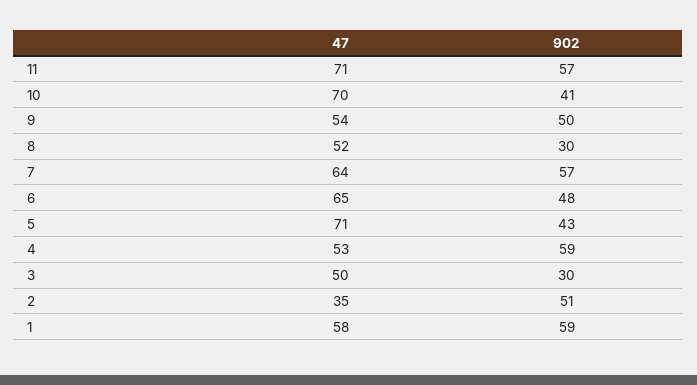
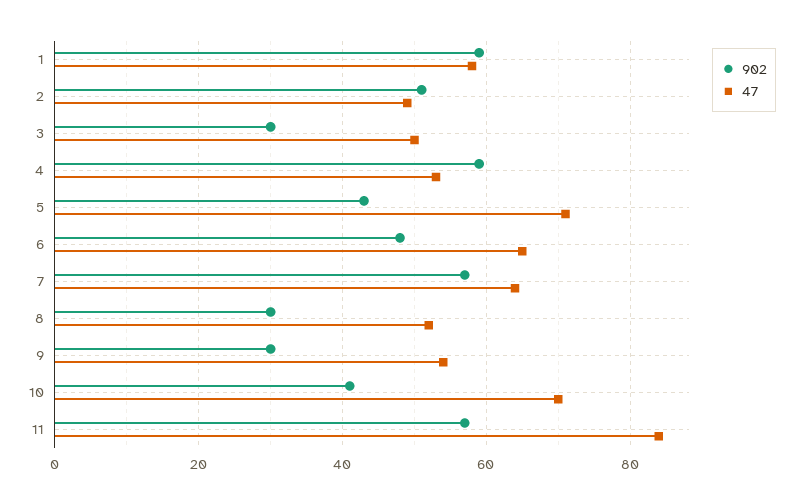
47, 11: 71 -> 85
902, 9: 50 -> 30
47, 2: 35 -> 50

